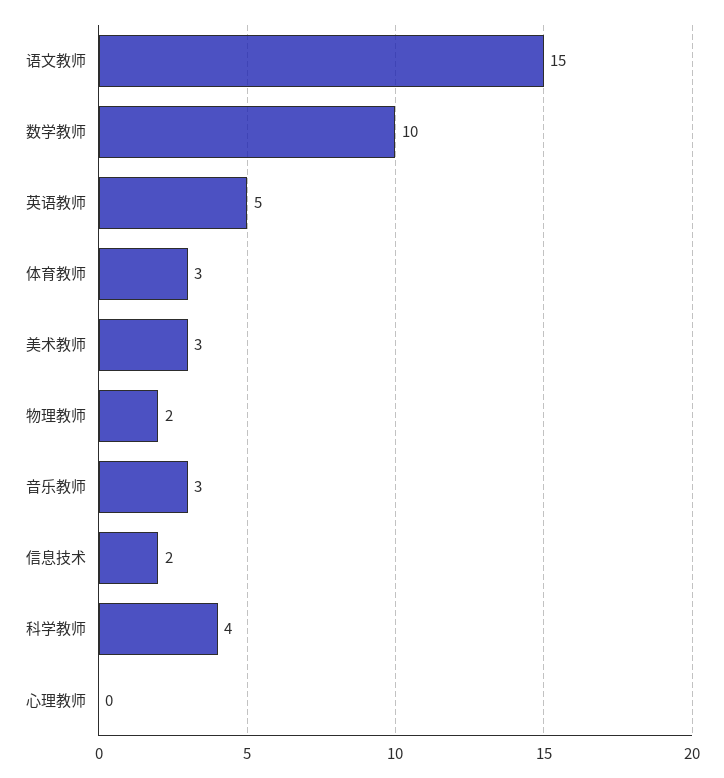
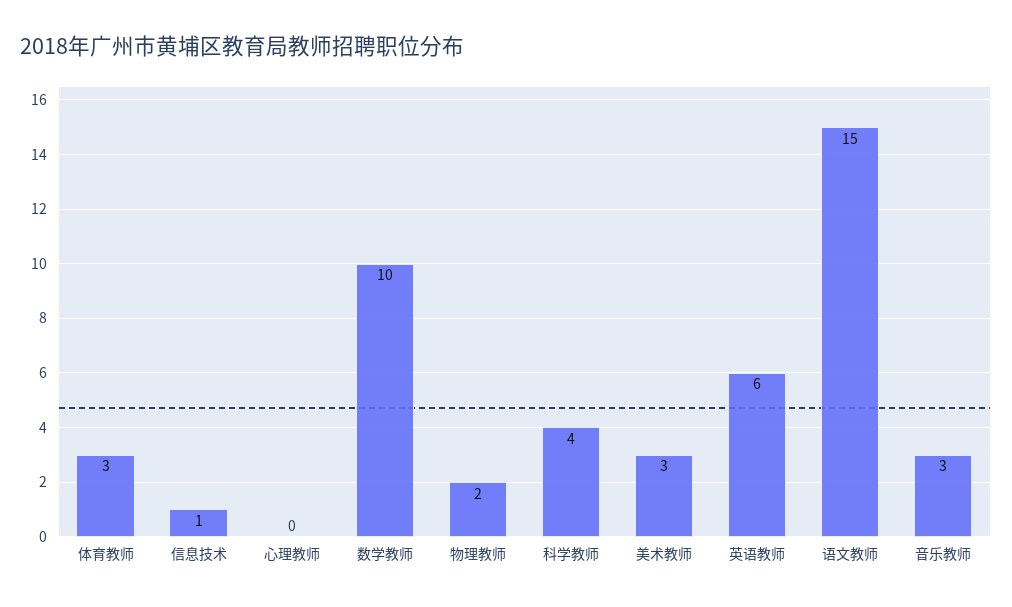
英语教师: 5 -> 6
信息技术: 2 -> 1

